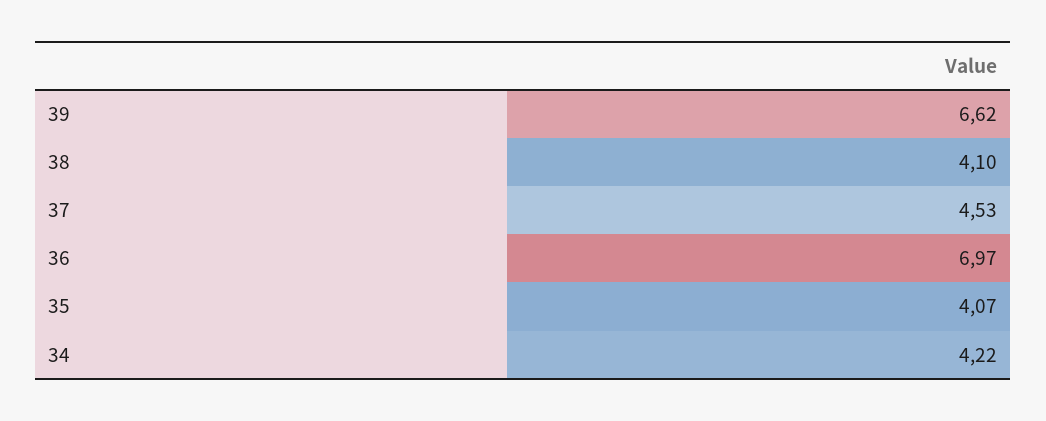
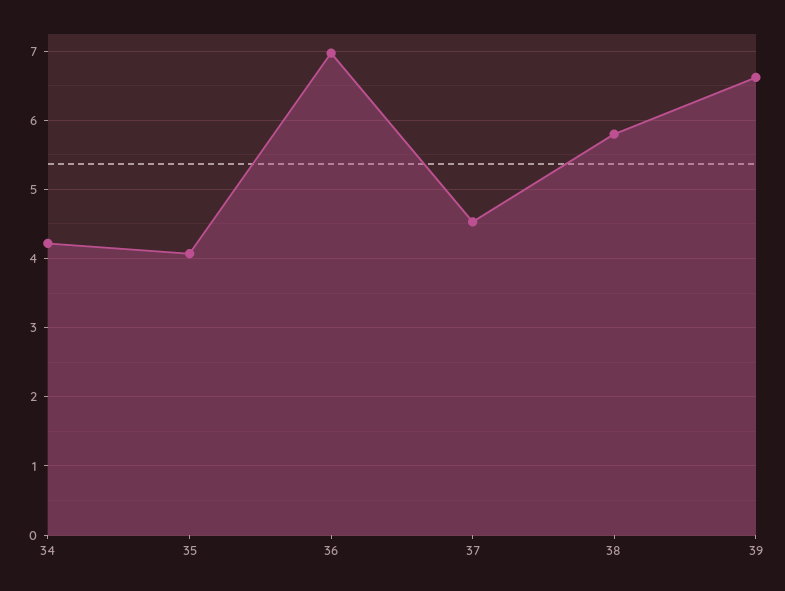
38: 4.1 -> 5.8

